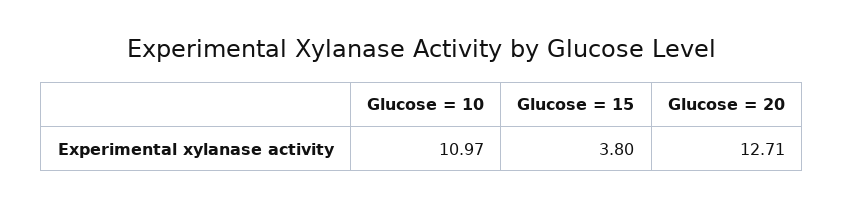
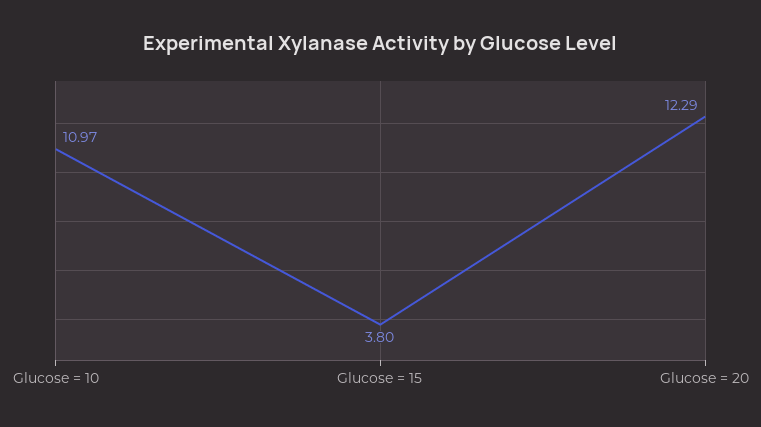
Glucose = 20: 12.71 -> 12.29

